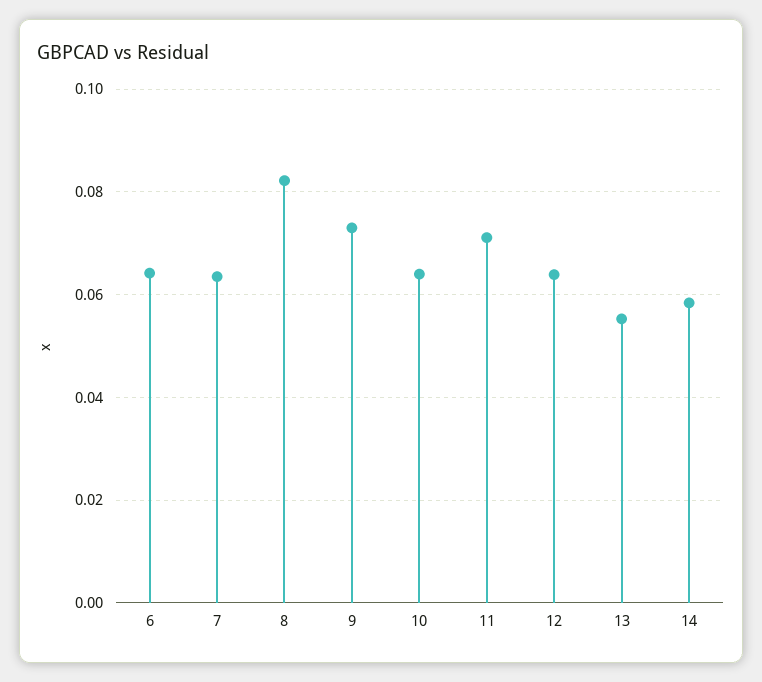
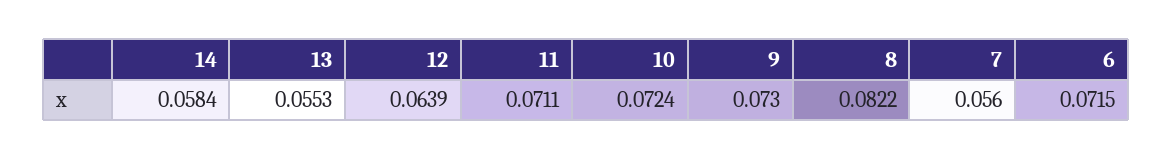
6: 0.064 -> 0.0715
7: 0.064 -> 0.056
10: 0.064 -> 0.0724

